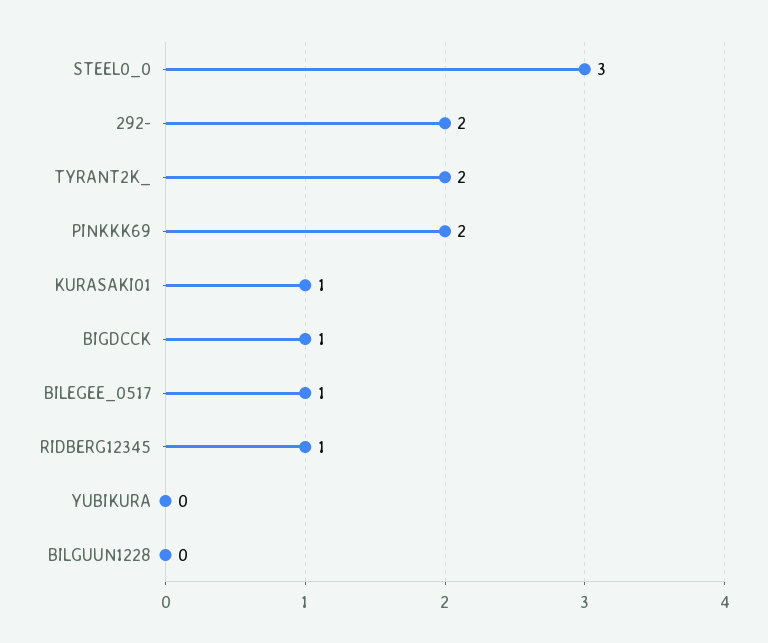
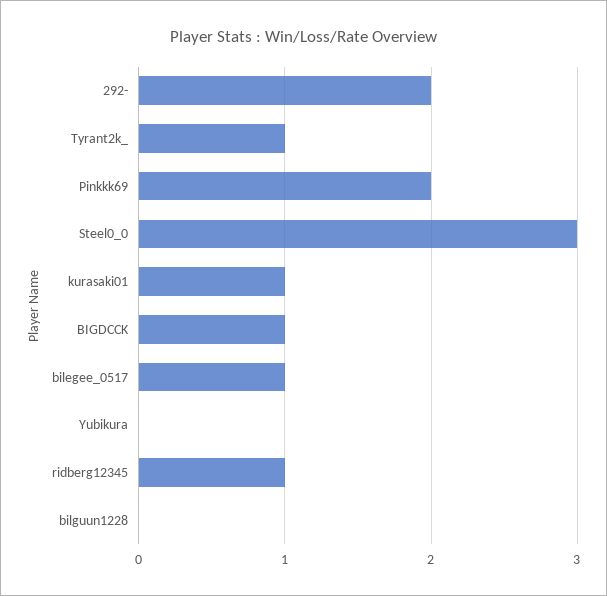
TYRANT2K_: 2 -> 1

